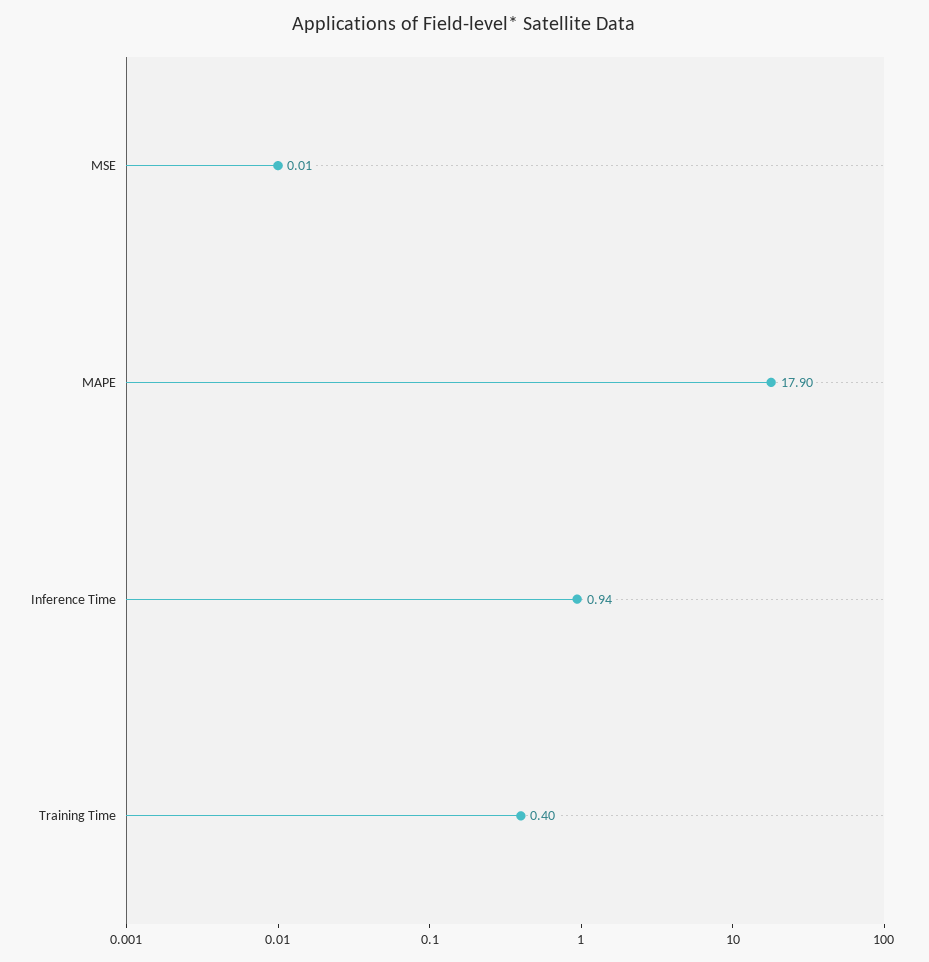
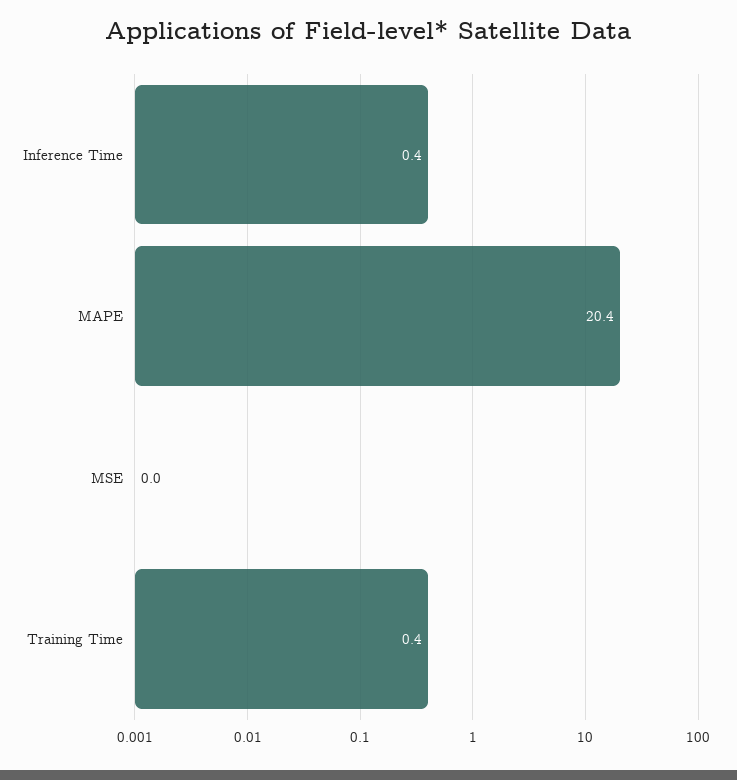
MAPE: 17.9 -> 20.4
Inference Time: 0.94 -> 0.4

